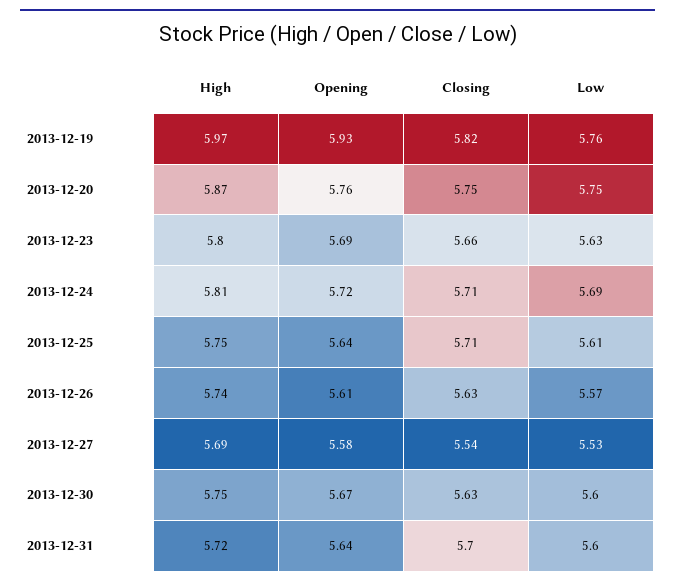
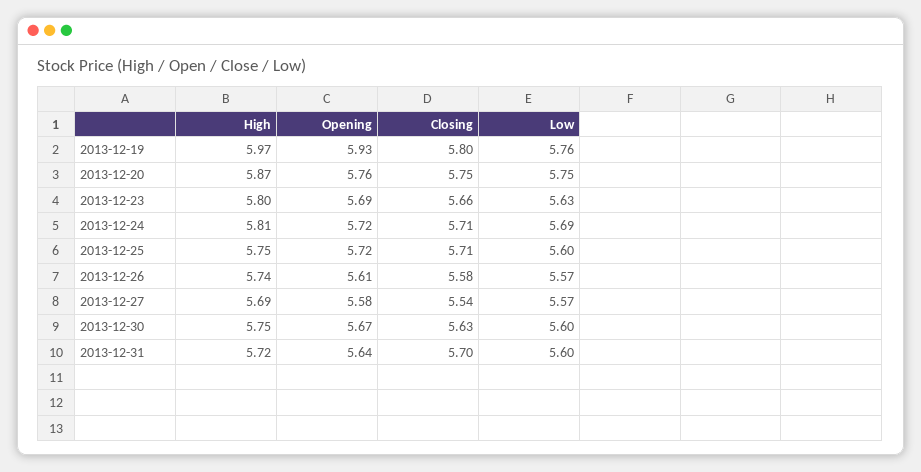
Closing, 2013-12-19: 5.82 -> 5.8
Opening, 2013-12-25: 5.64 -> 5.72
Low, 2013-12-25: 5.61 -> 5.6
Closing, 2013-12-26: 5.63 -> 5.58
Low, 2013-12-27: 5.53 -> 5.57

